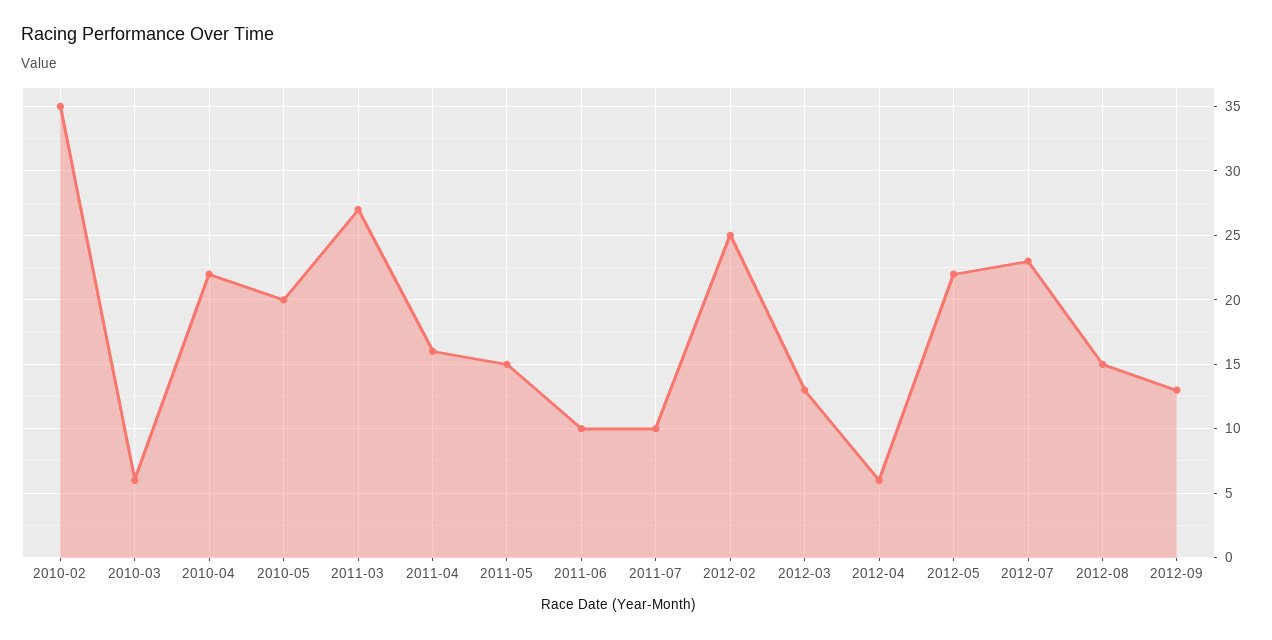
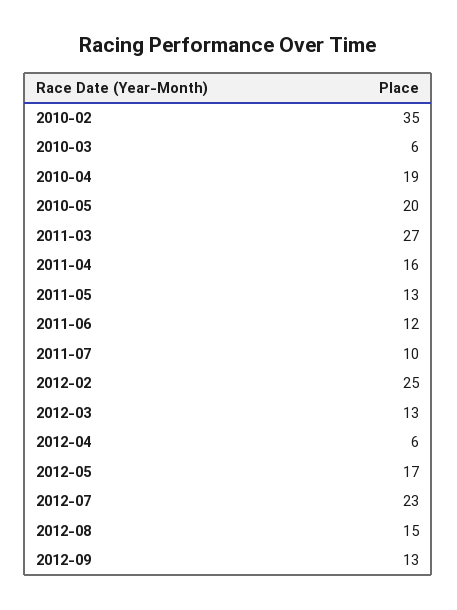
2010-04: 22 -> 19
2011-05: 15 -> 13
2011-06: 10 -> 12
2012-05: 22 -> 17

